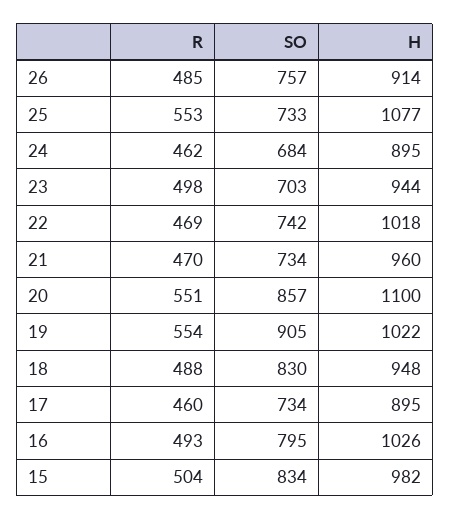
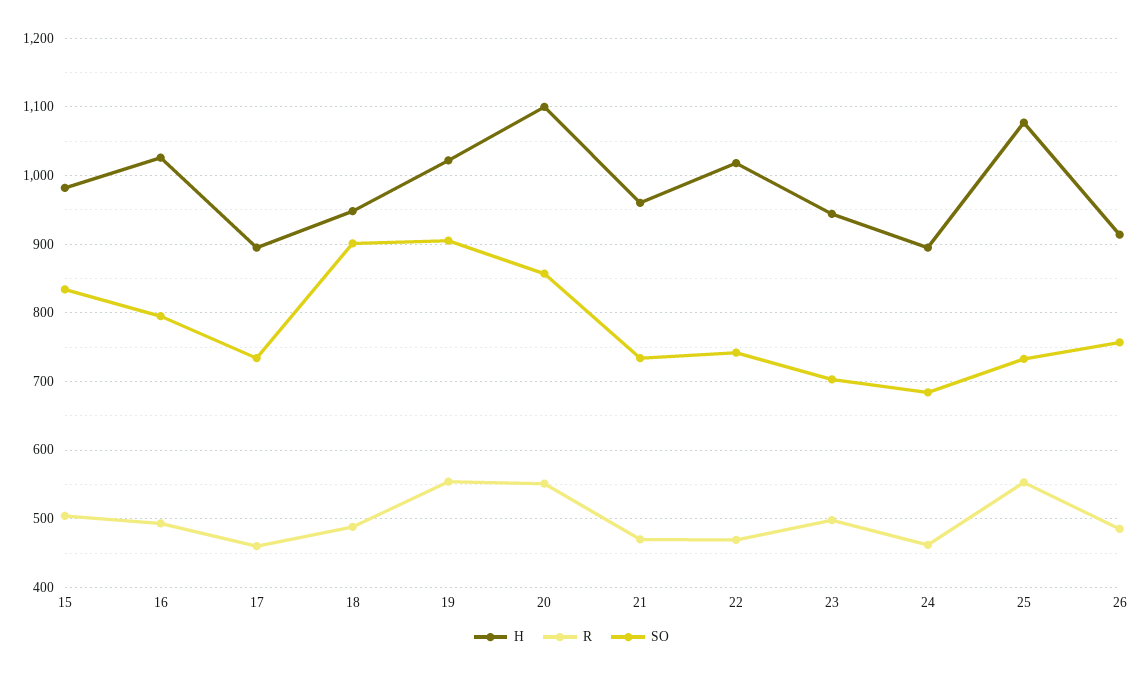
SO, 18: 830 -> 900

